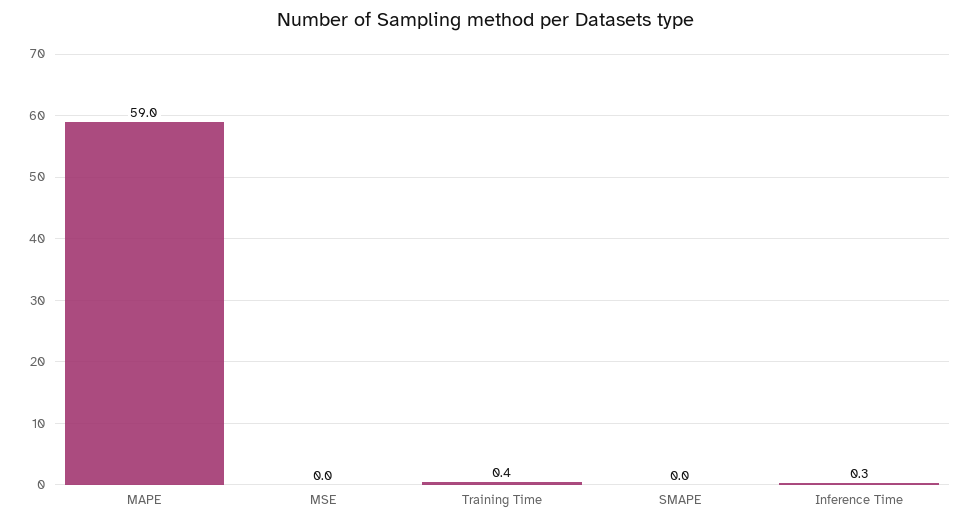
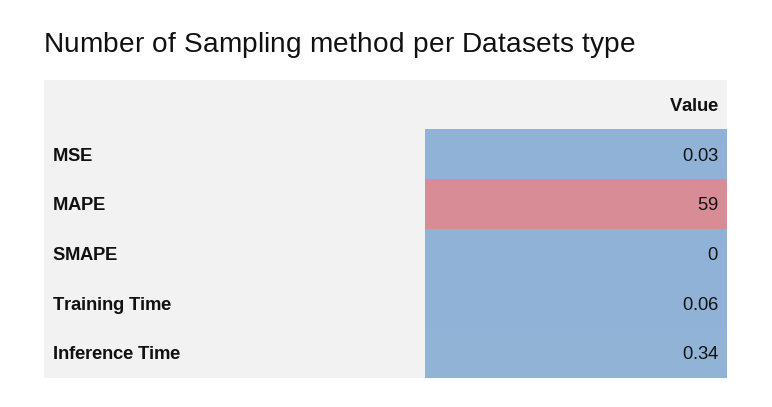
Training Time: 0.4 -> 0.06

